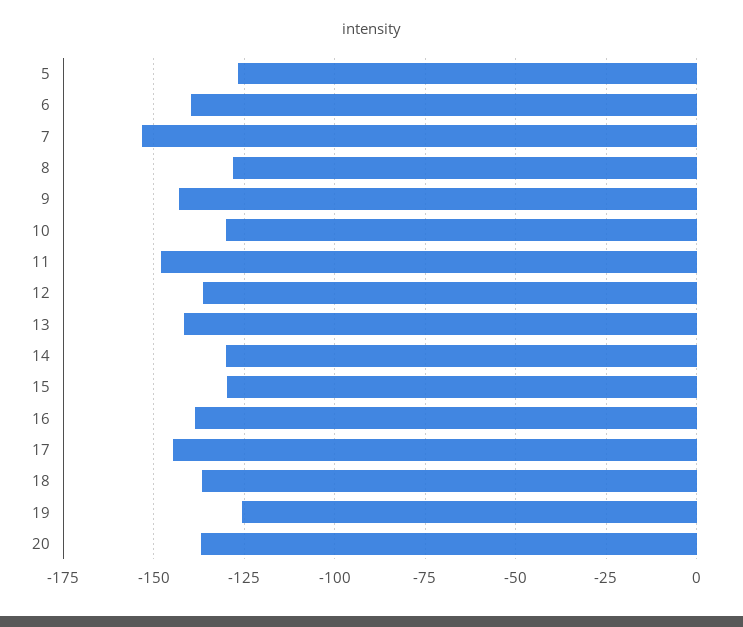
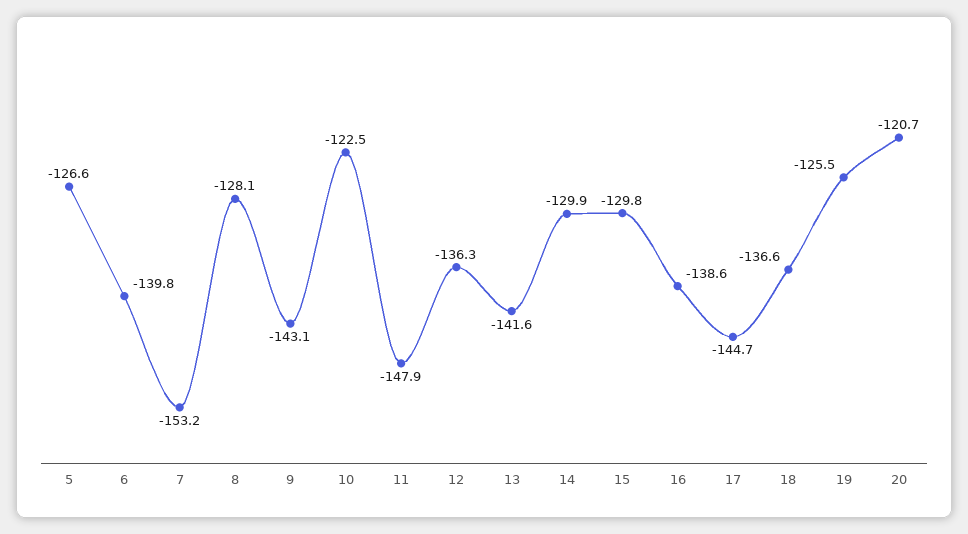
10: -130 -> -122.5
20: -137.5 -> -120.7

